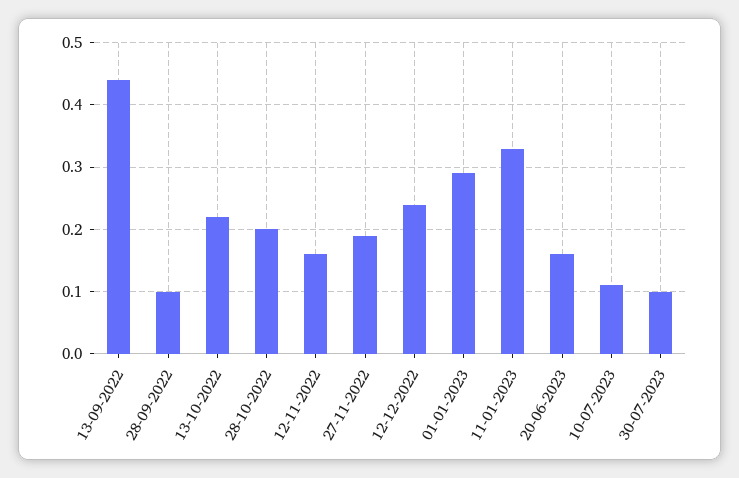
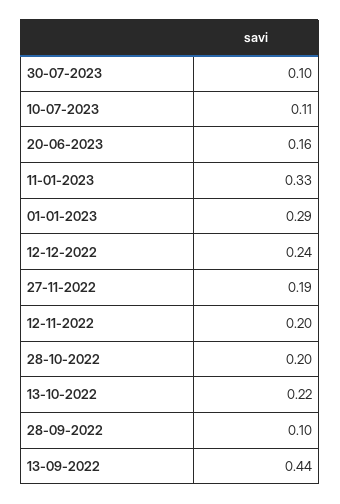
12-11-2022: 0.16 -> 0.2

